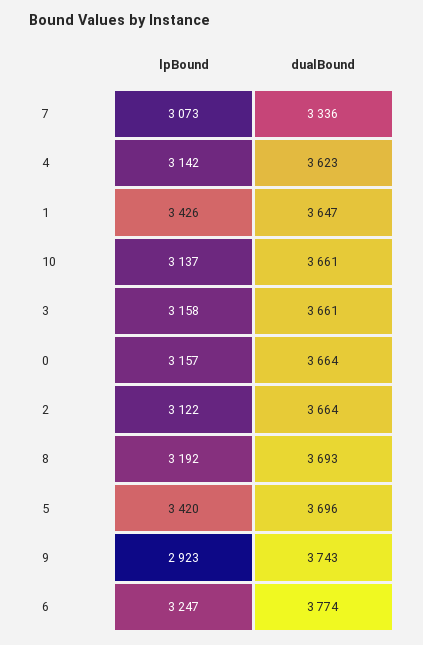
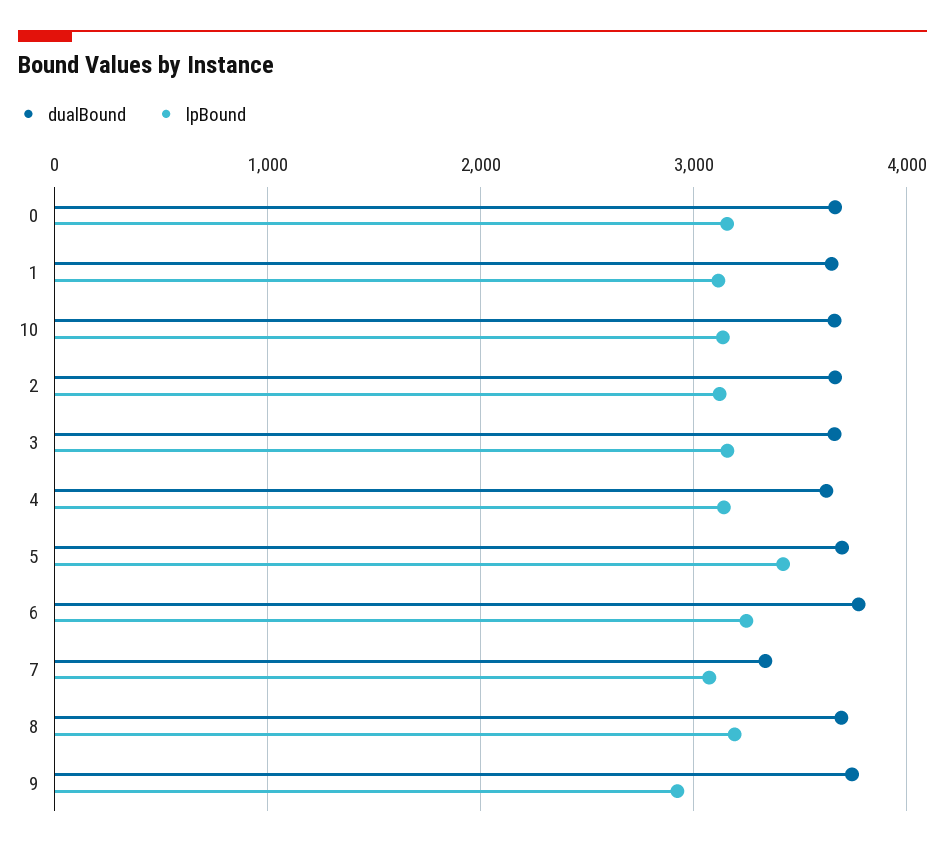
lpBound, 1: 3426 -> 3100

